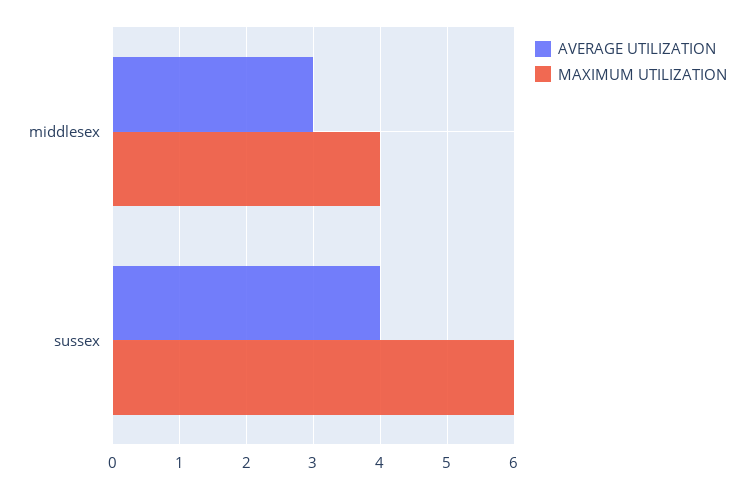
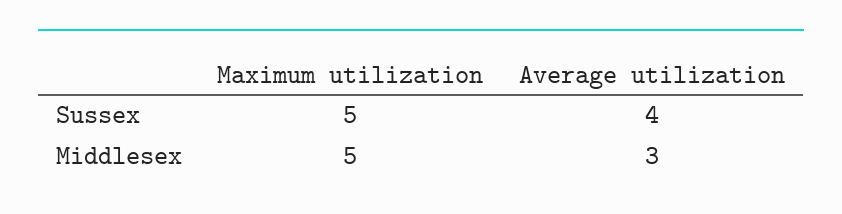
MAXIMUM UTILIZATION, middlesex: 4 -> 5
MAXIMUM UTILIZATION, sussex: 6 -> 5

